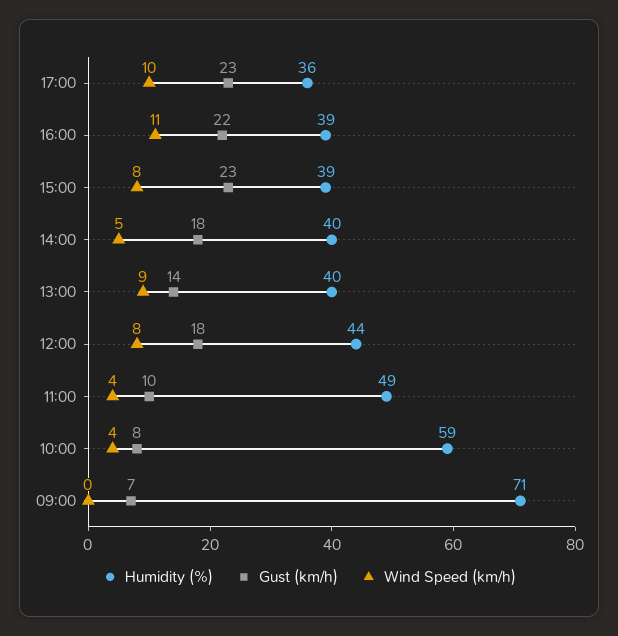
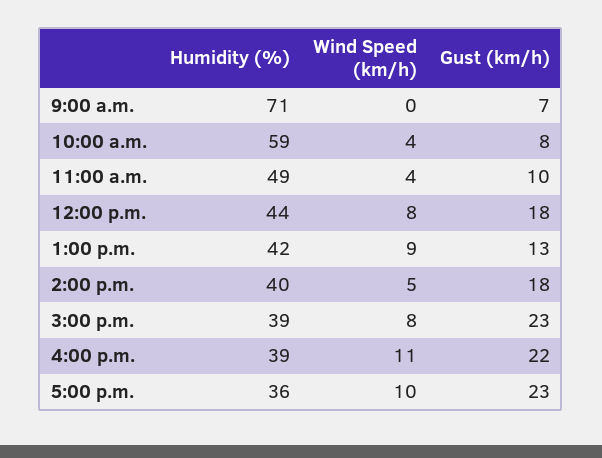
Humidity (%), 13:00: 40 -> 42
Gust (km/h), 13:00: 14 -> 13

